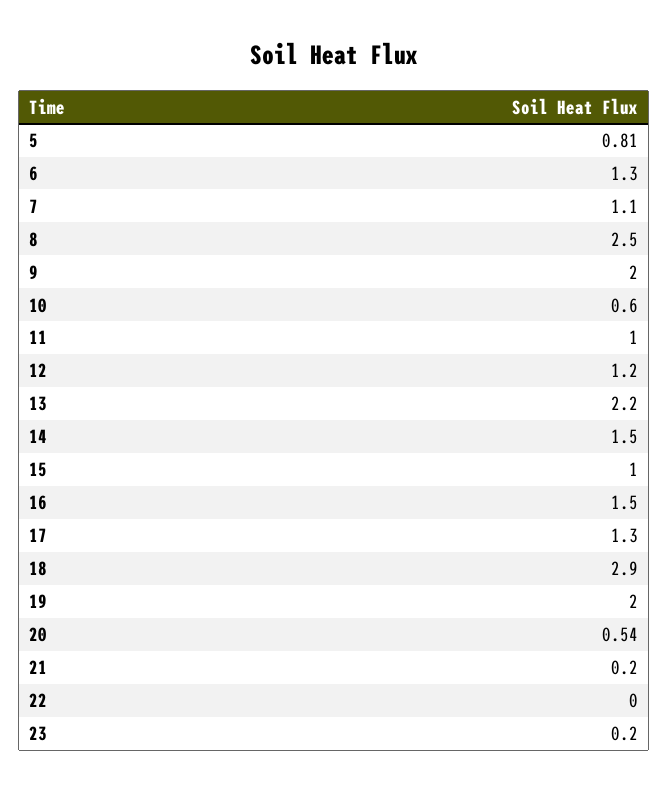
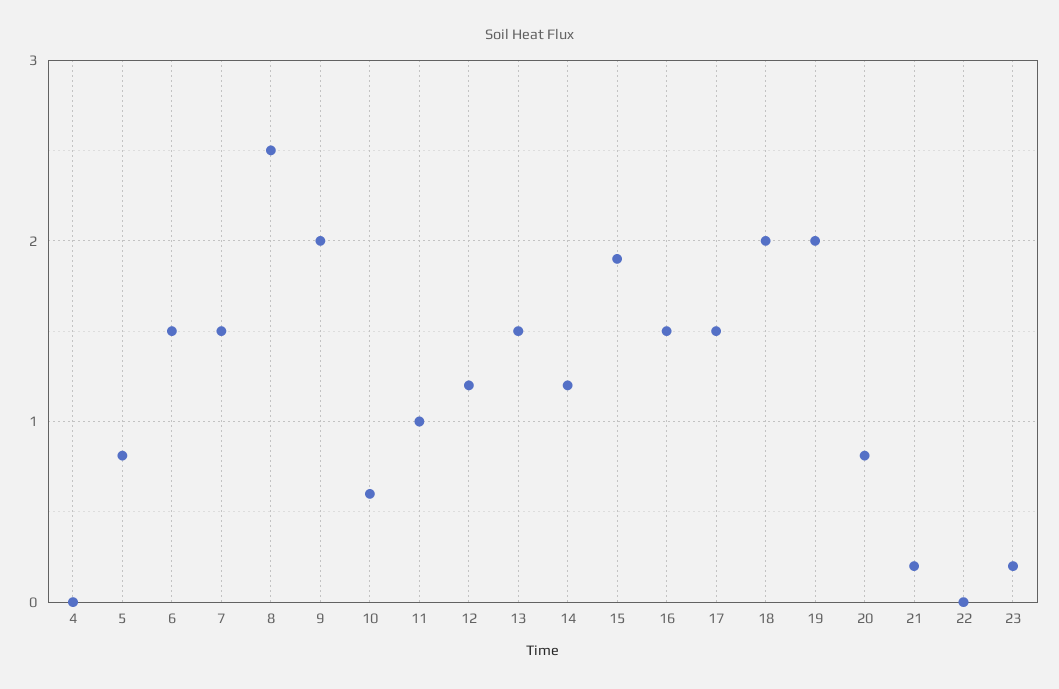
6: 1.3 -> 1.5
7: 1.1 -> 1.5
13: 2.2 -> 1.5
14: 1.5 -> 1.2
15: 1 -> 1.9
17: 1.3 -> 1.5
18: 2.9 -> 2
20: 0.54 -> 0.8
4: none -> 0

